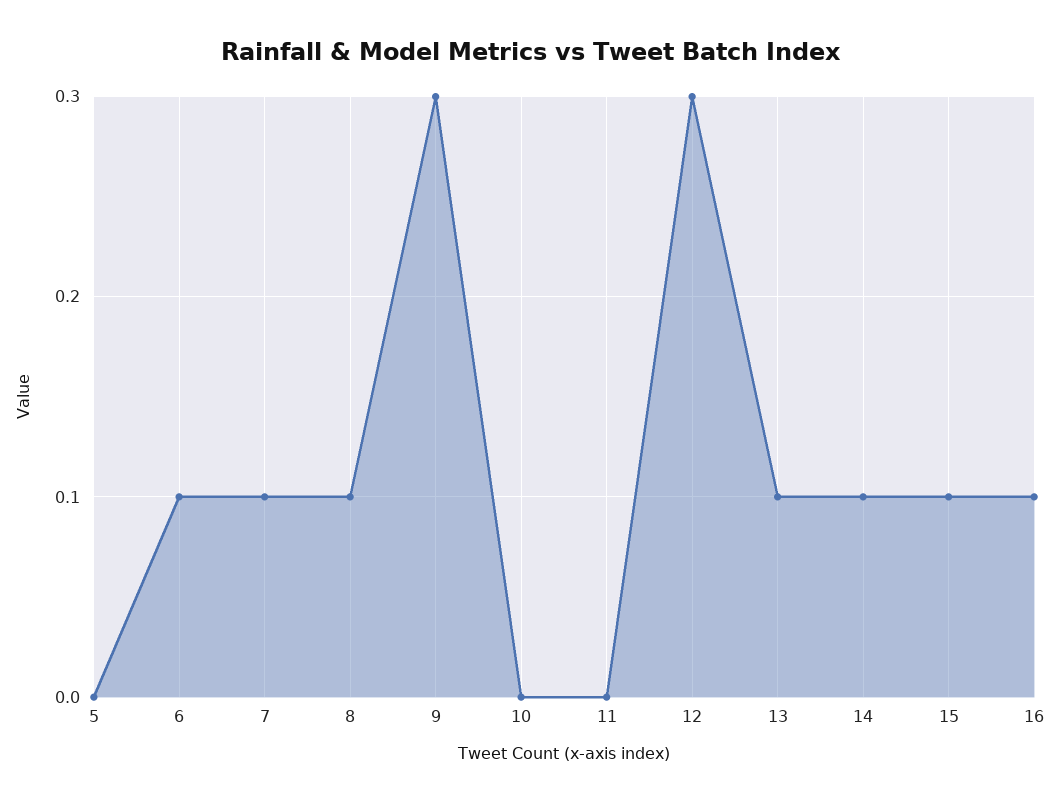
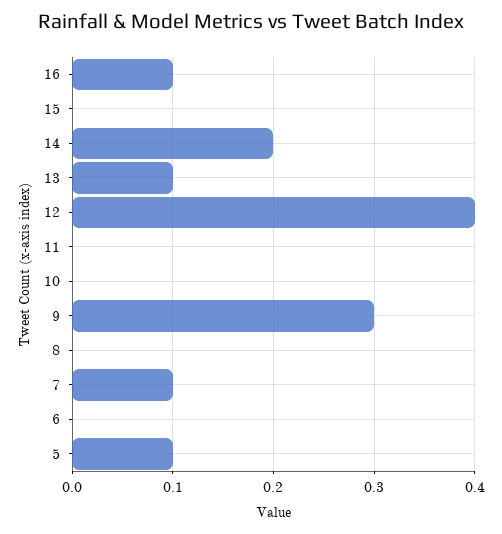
5: 0 -> 0.1
6: 0.1 -> 0
8: 0.1 -> 0
12: 0.3 -> 0.4
14: 0.1 -> 0.2
15: 0.1 -> 0

